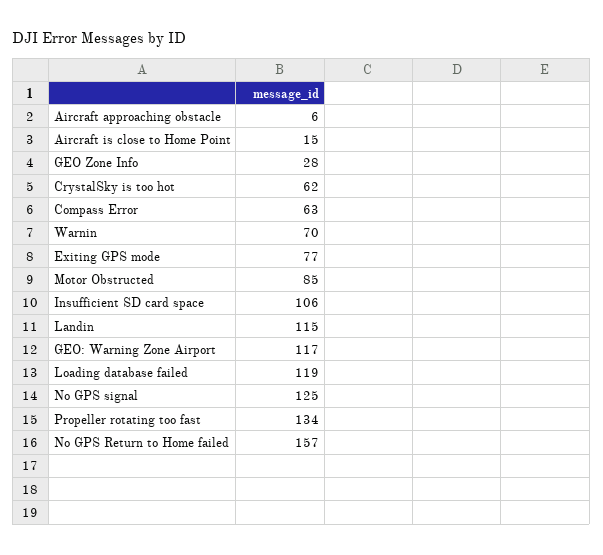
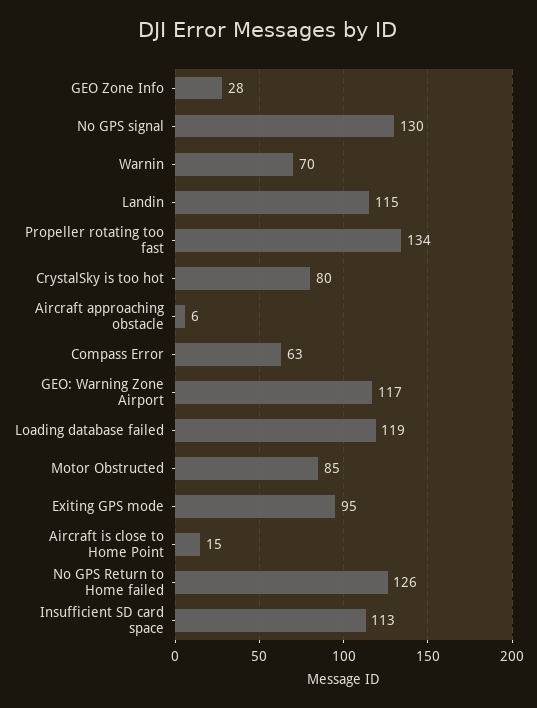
CrystalSky is too hot: 62 -> 80
Exiting GPS mode: 77 -> 95
Insufficient SD card space: 106 -> 113
No GPS signal: 125 -> 130
No GPS Return to Home failed: 157 -> 126

